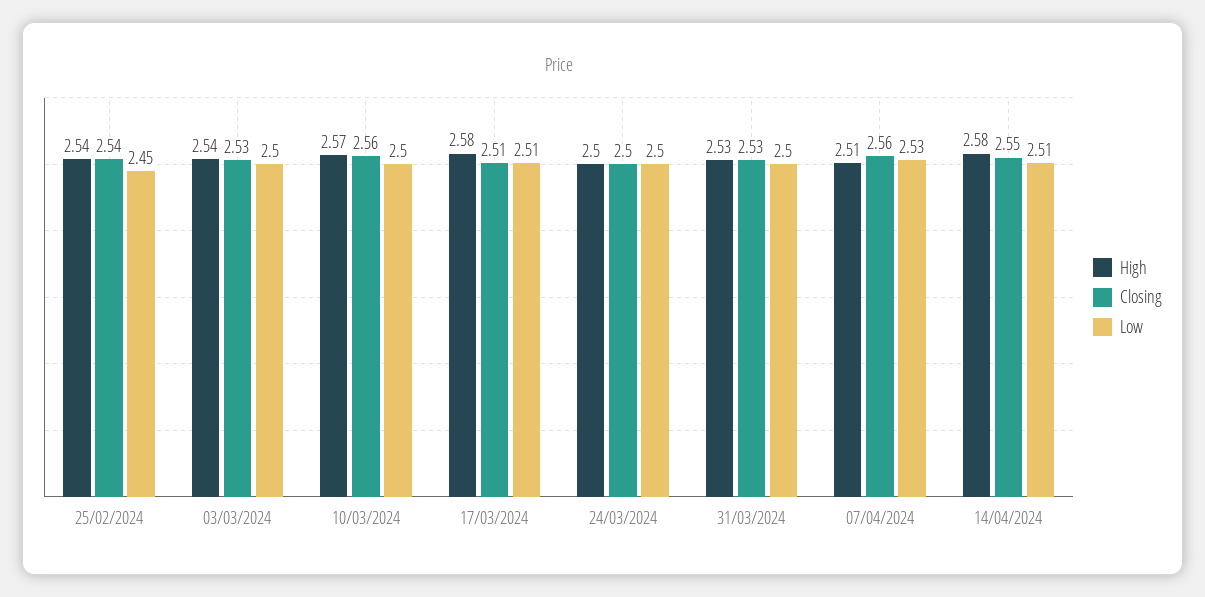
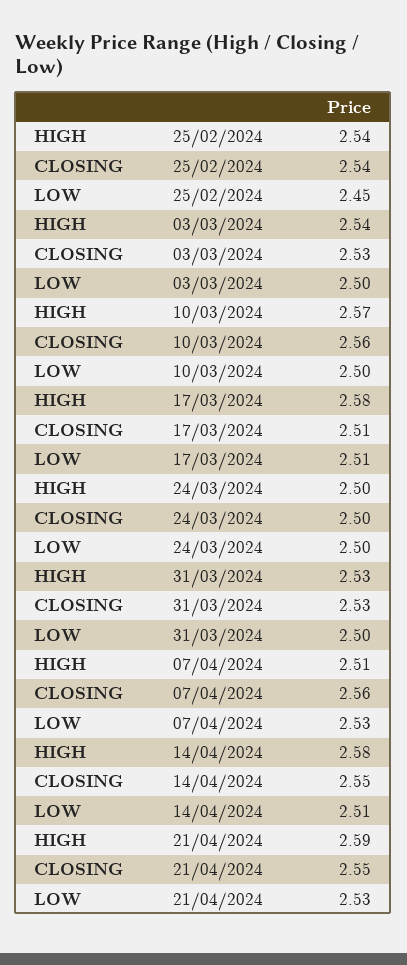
High, 21/04/2024: none -> 2.59
Closing, 21/04/2024: none -> 2.55
Low, 21/04/2024: none -> 2.53

